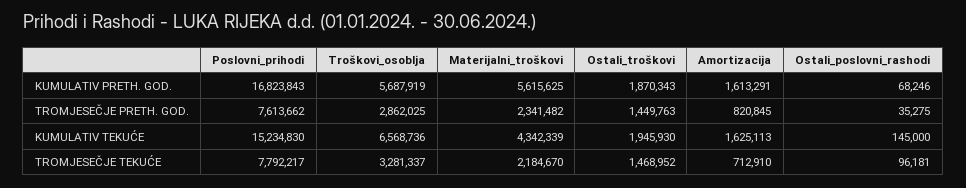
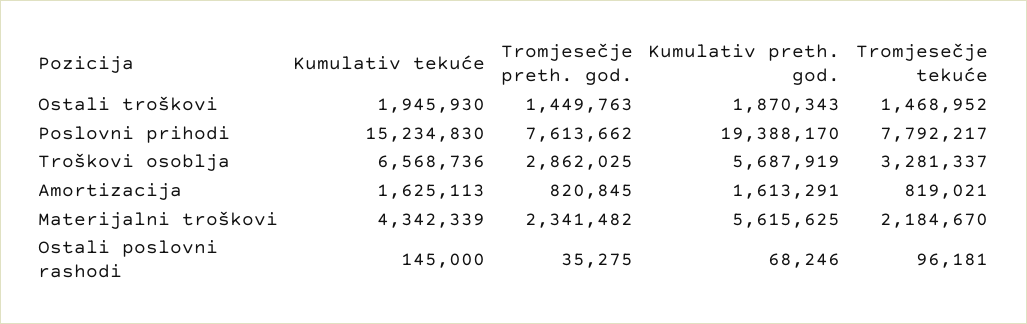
Poslovni_prihodi, KUMULATIV PRETH. GOD.: 16823843 -> 19388170
Amortizacija, TROMJESEČJE TEKUĆE: 712910 -> 819021

